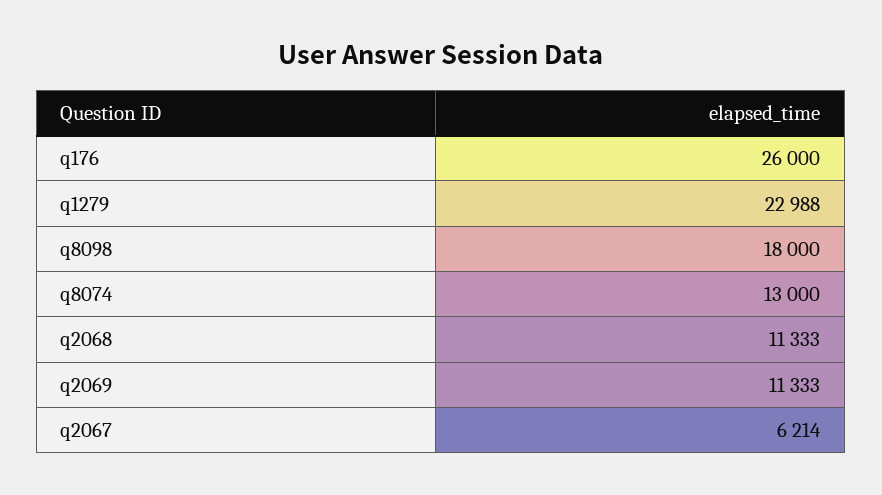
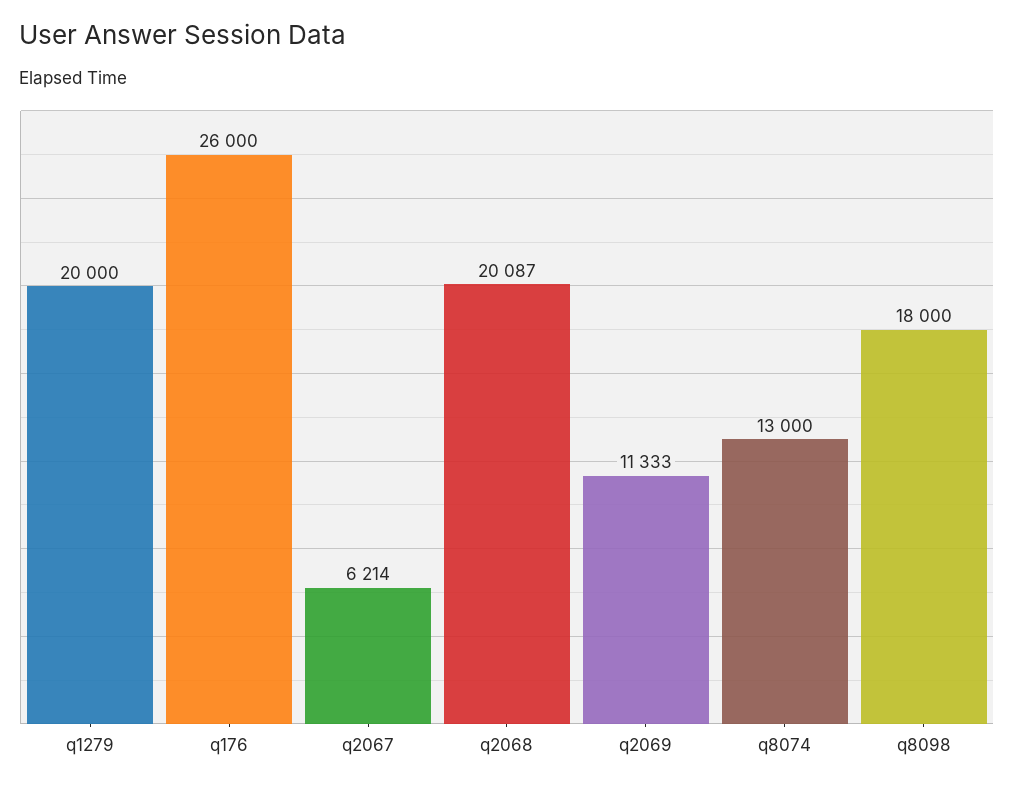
q1279: 22988 -> 20000
q2068: 11333 -> 20087

